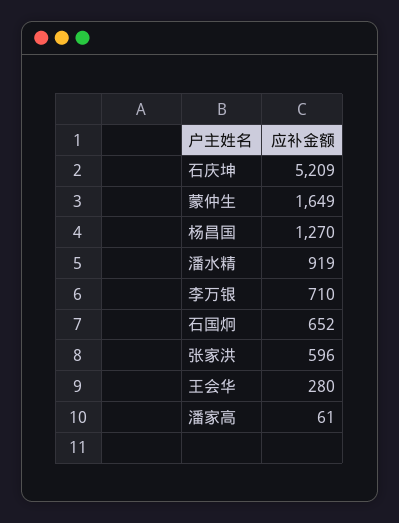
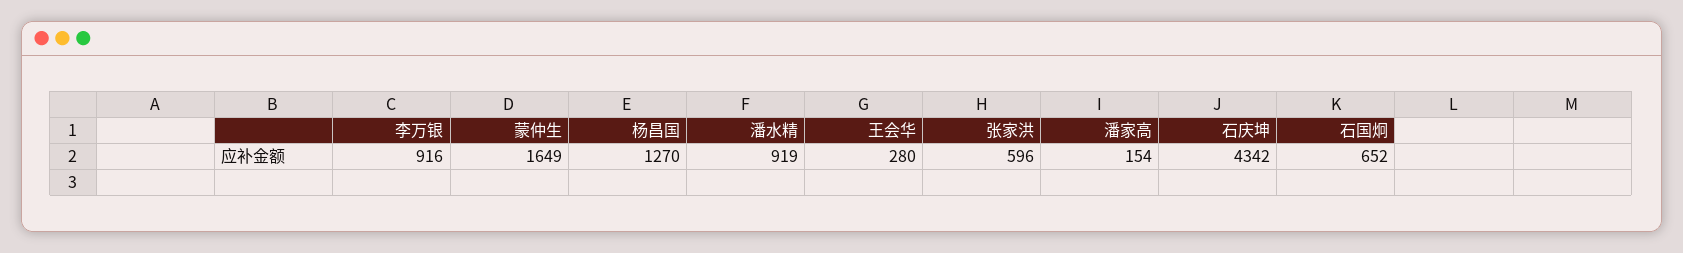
石庆坤: 5209 -> 4342
李万银: 710 -> 916
潘家高: 61 -> 154

